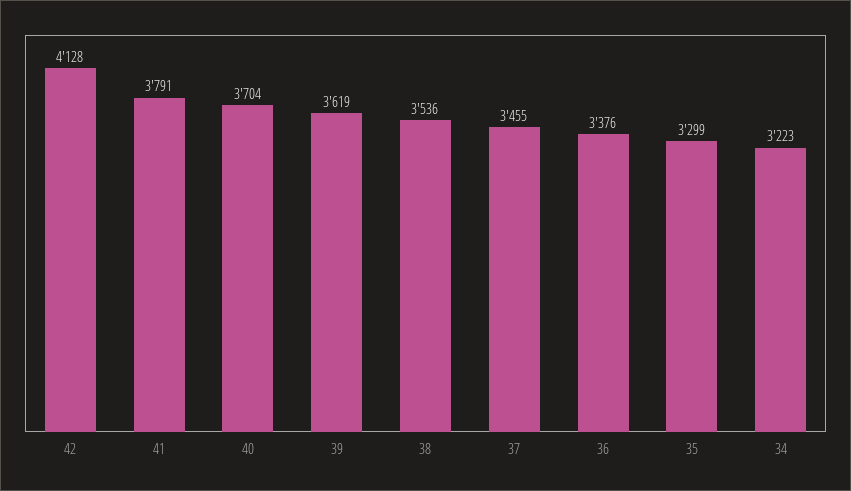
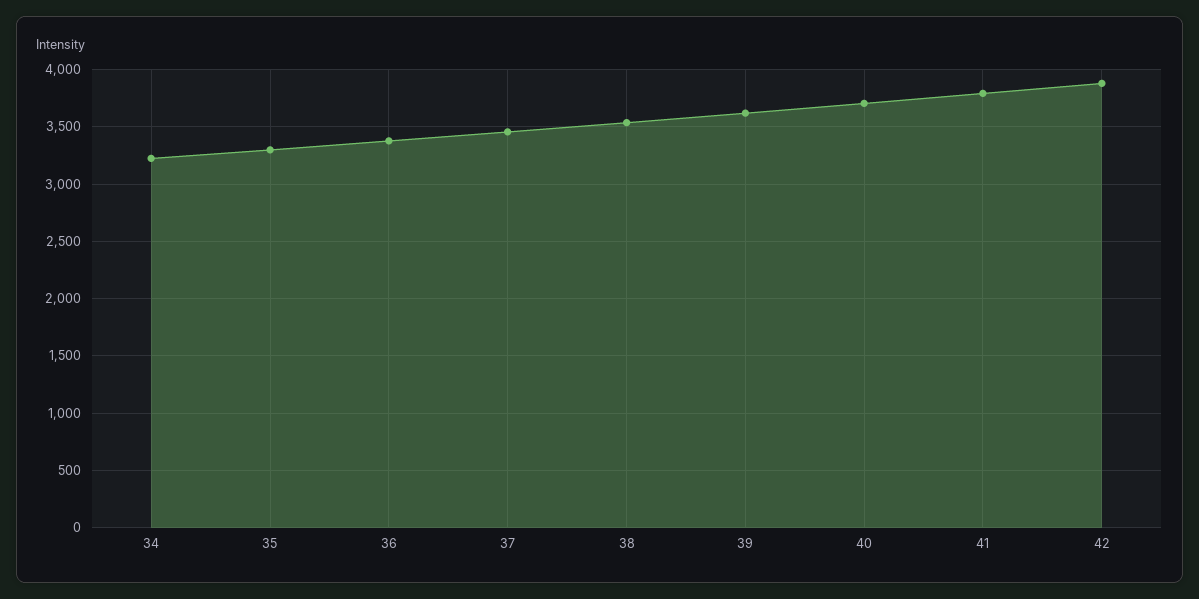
42: 4128 -> 3900

